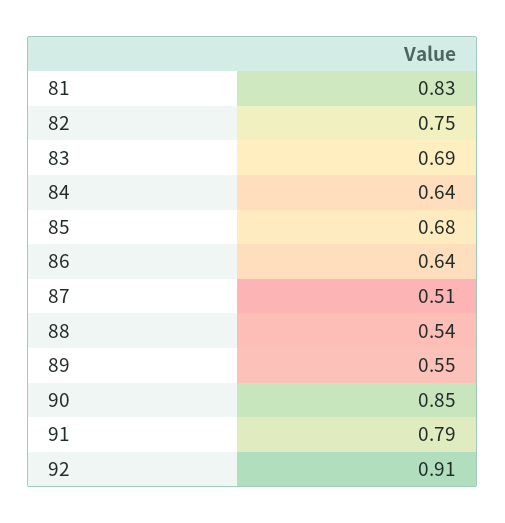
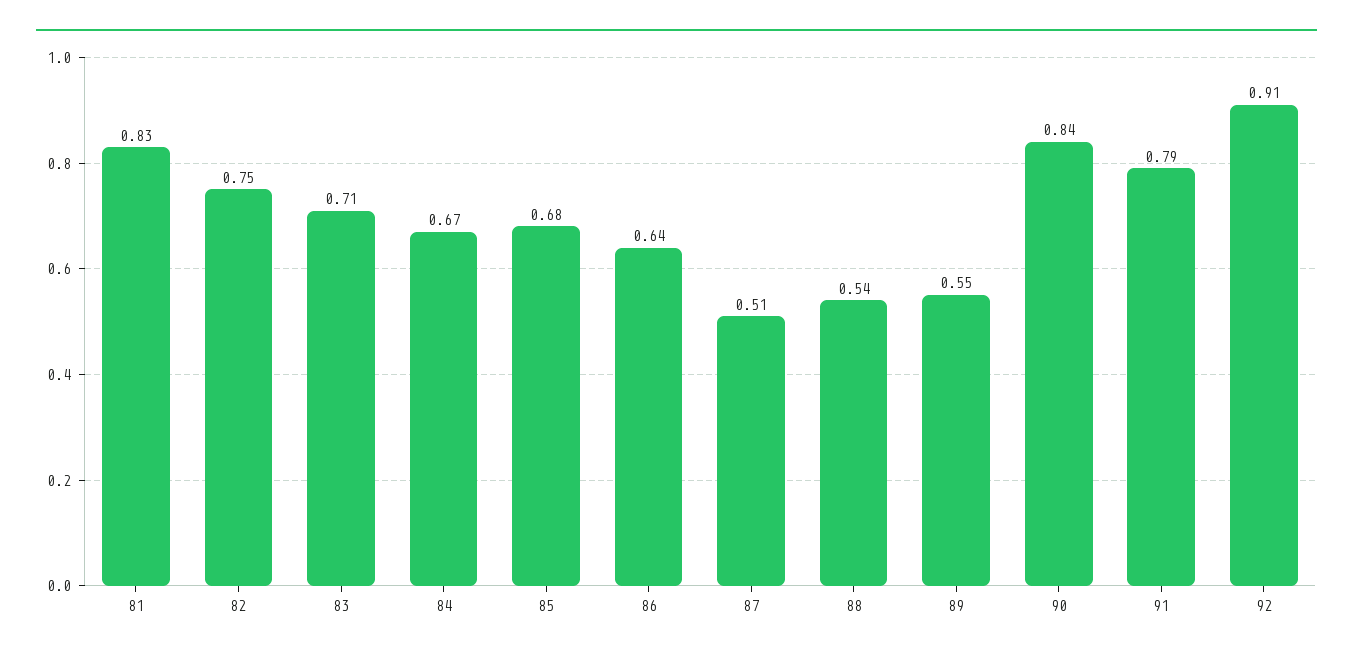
83: 0.69 -> 0.71
84: 0.64 -> 0.67
90: 0.85 -> 0.84

